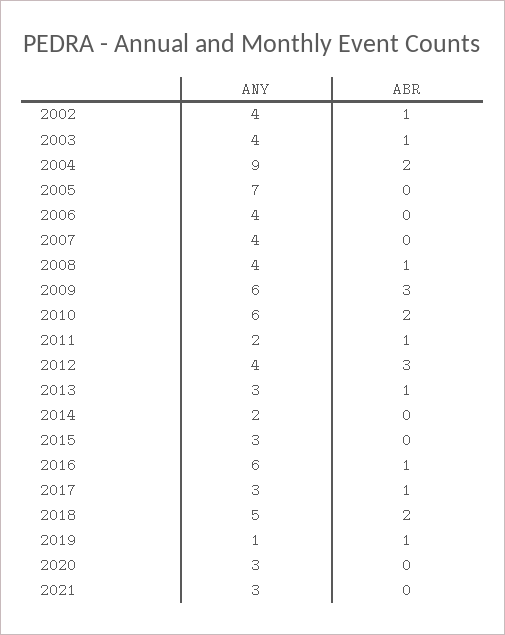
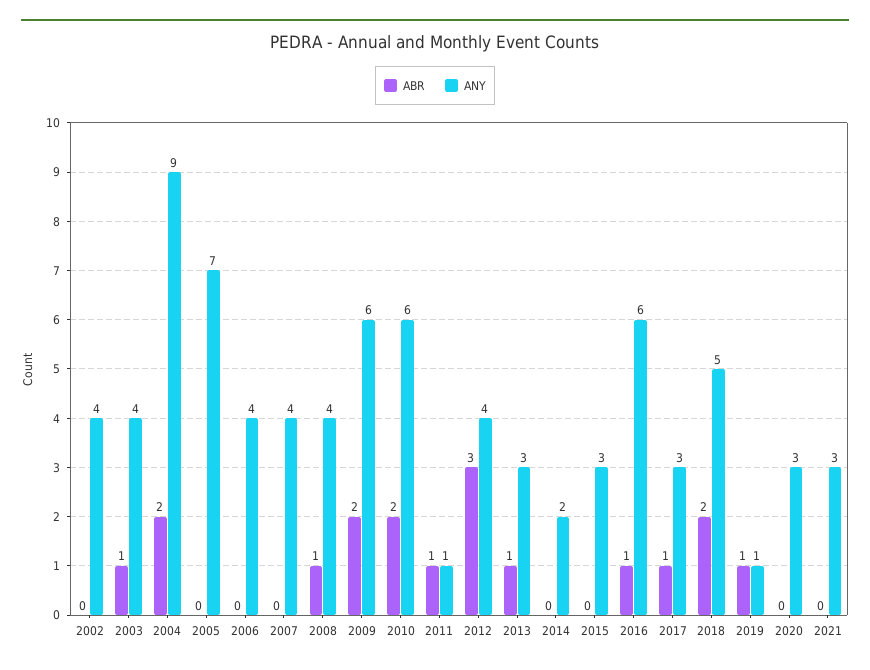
ABR, 2002: 1 -> 0
ABR, 2009: 3 -> 2
ANY, 2011: 2 -> 1

